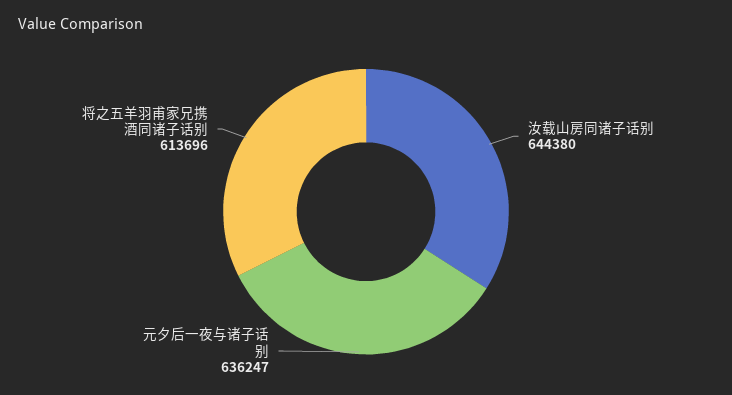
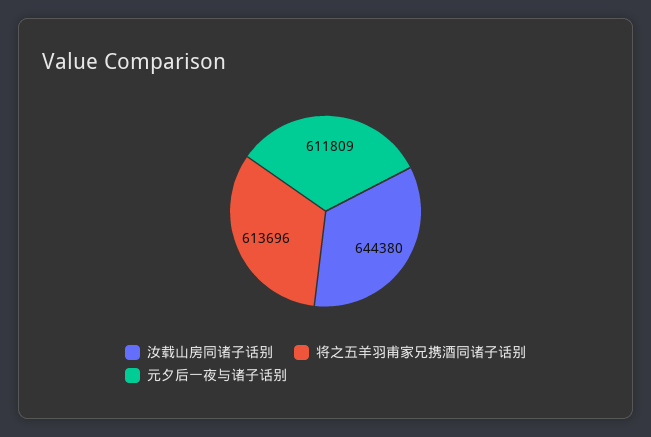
元夕后一夜与诸子话别: 636247 -> 611809

